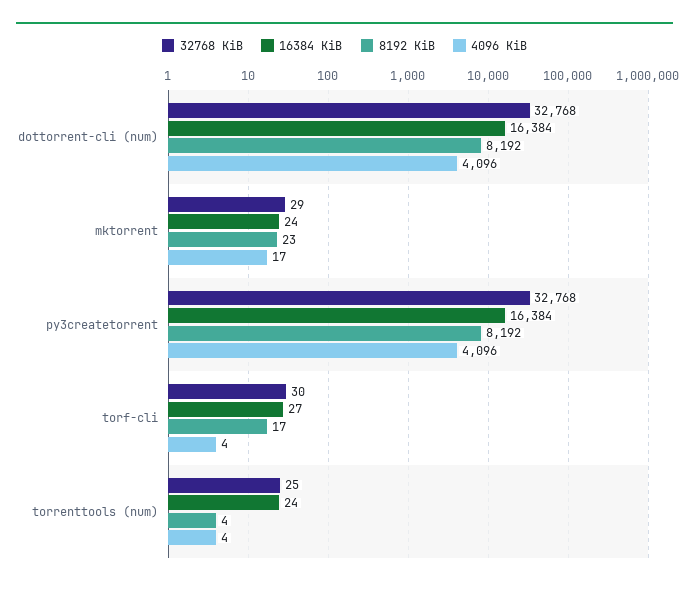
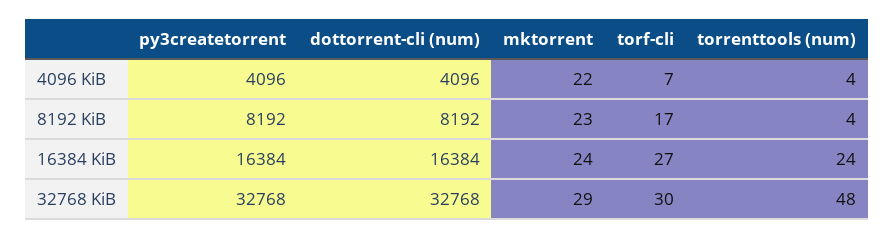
4096 KiB, mktorrent: 17 -> 22
4096 KiB, torf-cli: 4 -> 7
32768 KiB, torrenttools (num): 25 -> 48

